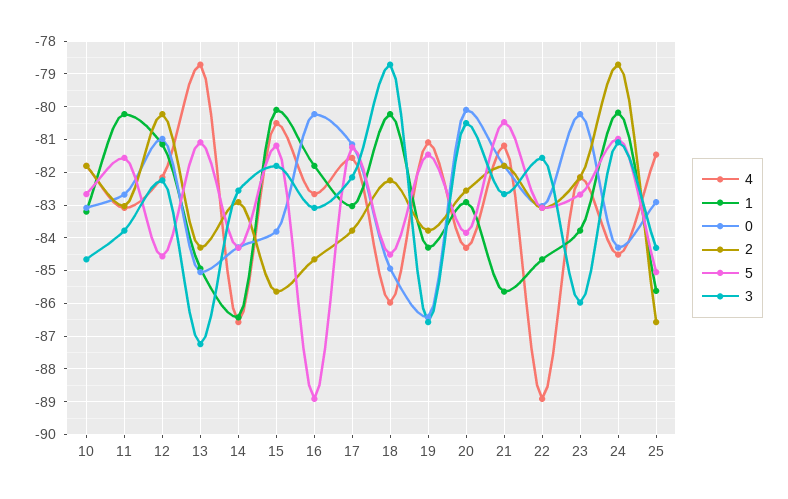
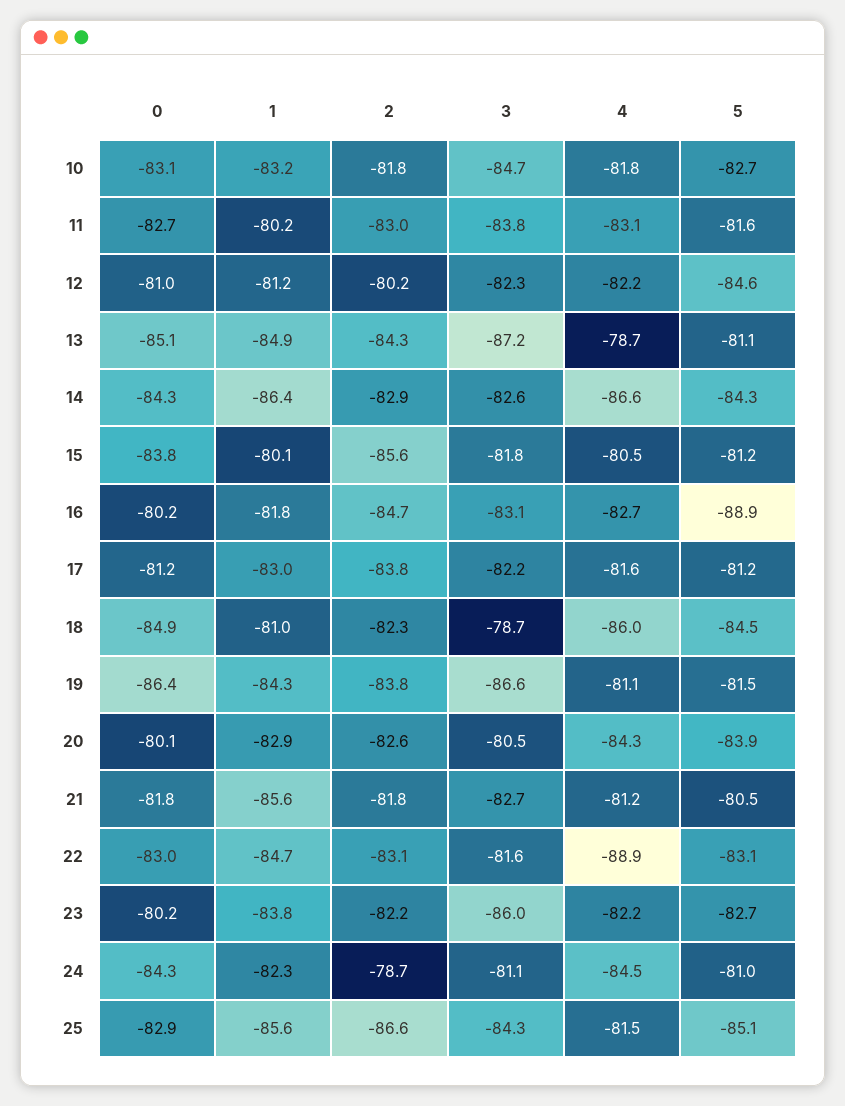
1, 18: -80.2 -> -81
1, 24: -80.2 -> -82.3

